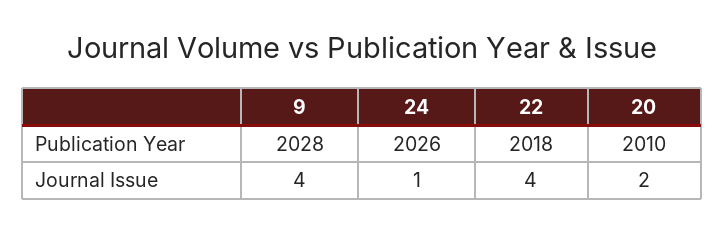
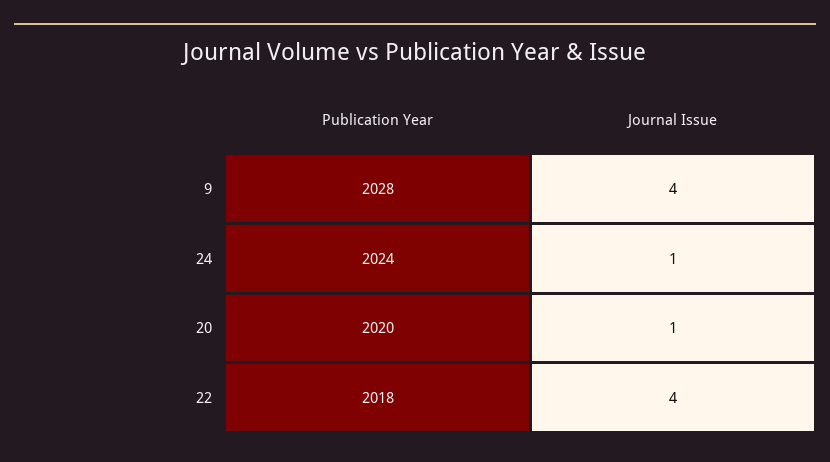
24, Publication Year: 2026 -> 2024
20, Publication Year: 2010 -> 2020
20, Journal Issue: 2 -> 1

